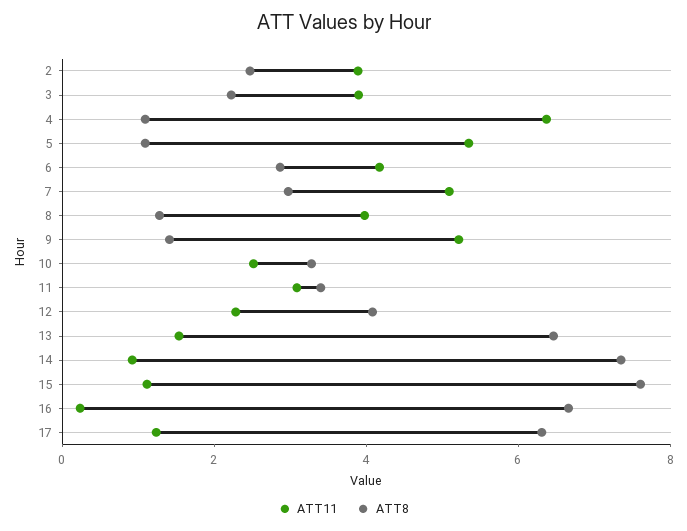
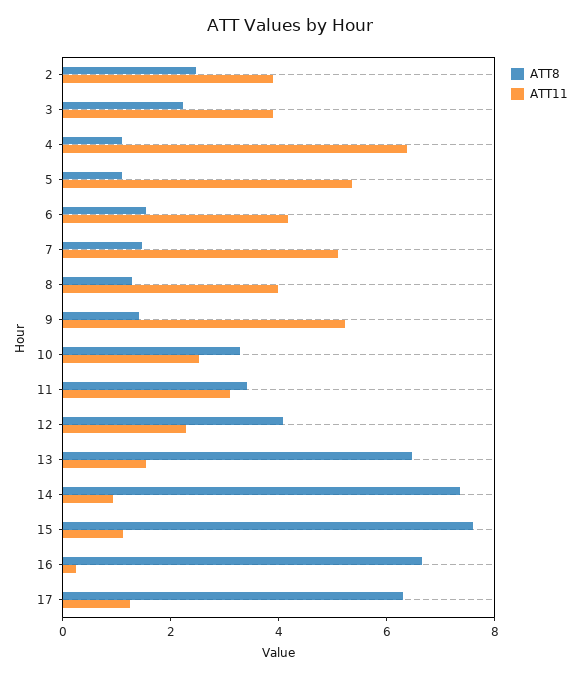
ATT8, 6: 3 -> 1.5
ATT8, 7: 3 -> 1.5

